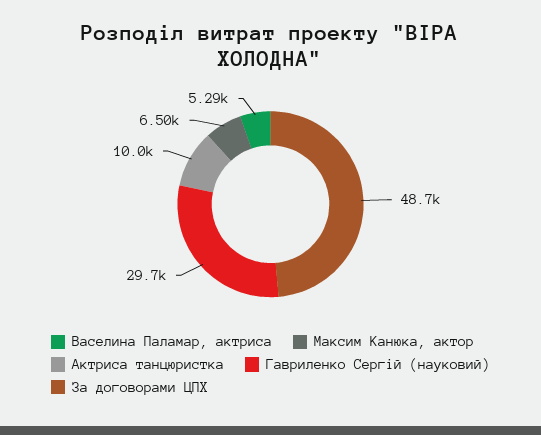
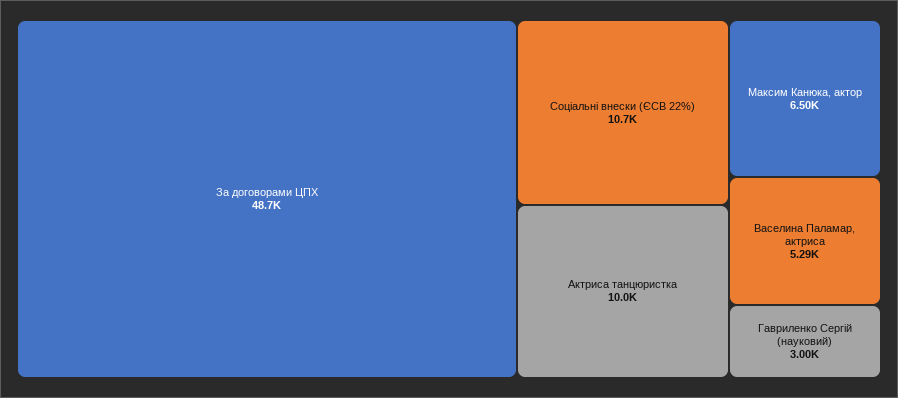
Гавриленко Сергій (науковий): 29700 -> 3000
Соціальні внески (ЄСВ 22%): none -> 10700

